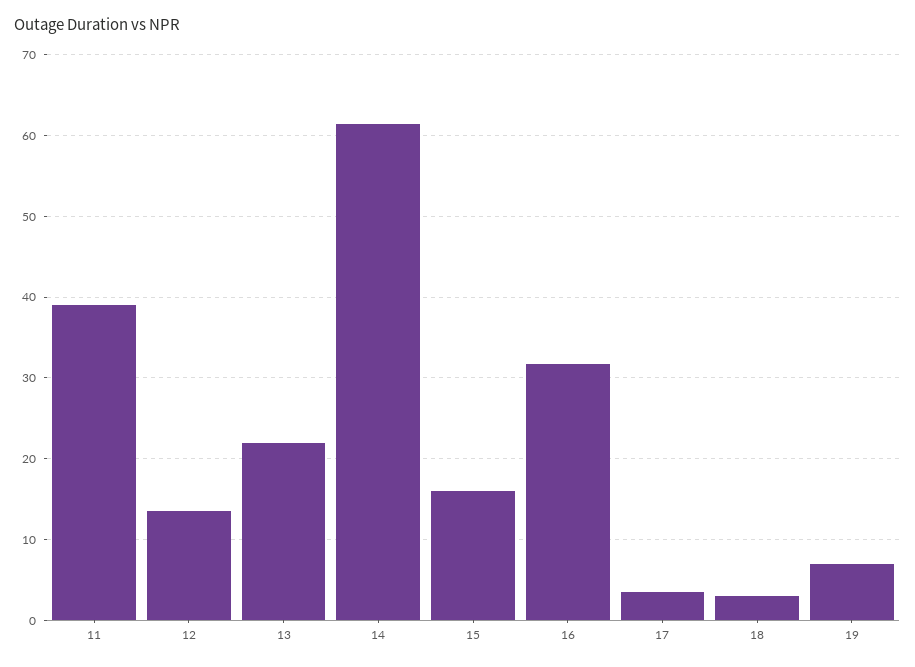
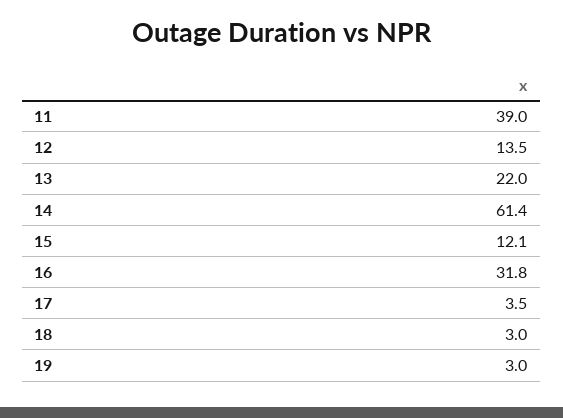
15: 16 -> 12.1
19: 7 -> 3

